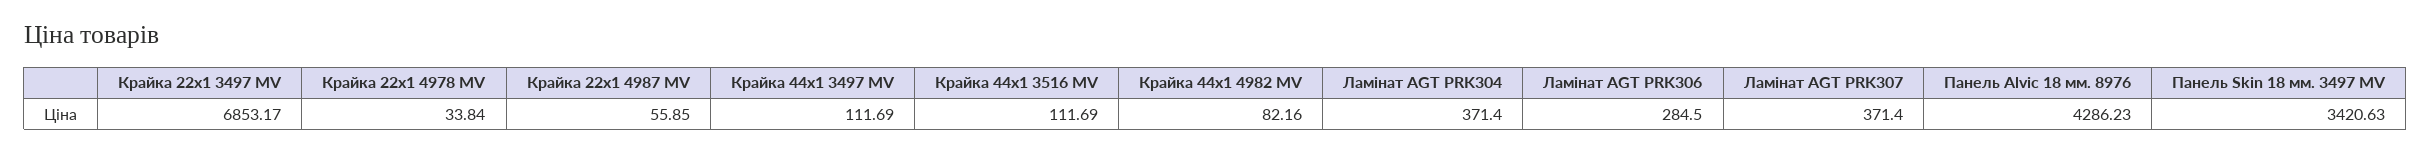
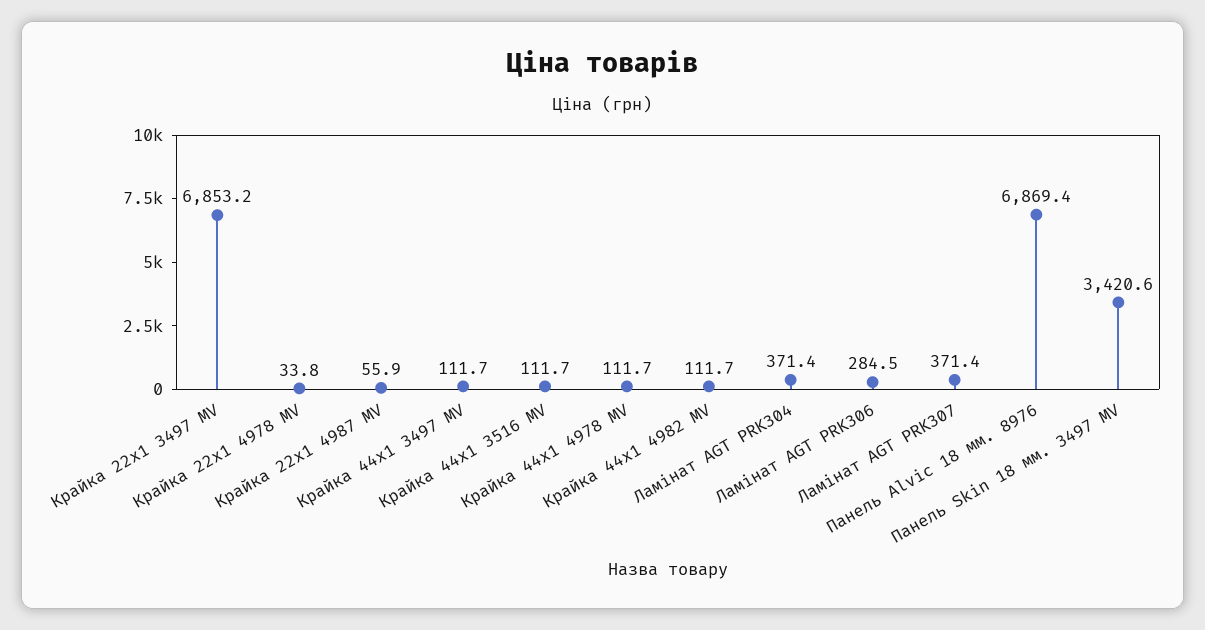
Крайка 44x1 4982 MV: 82.16 -> 111.7
Панель Alvic 18 мм. 8976: 4286.23 -> 6869.4
Крайка 44x1 4978 MV: none -> 111.7

